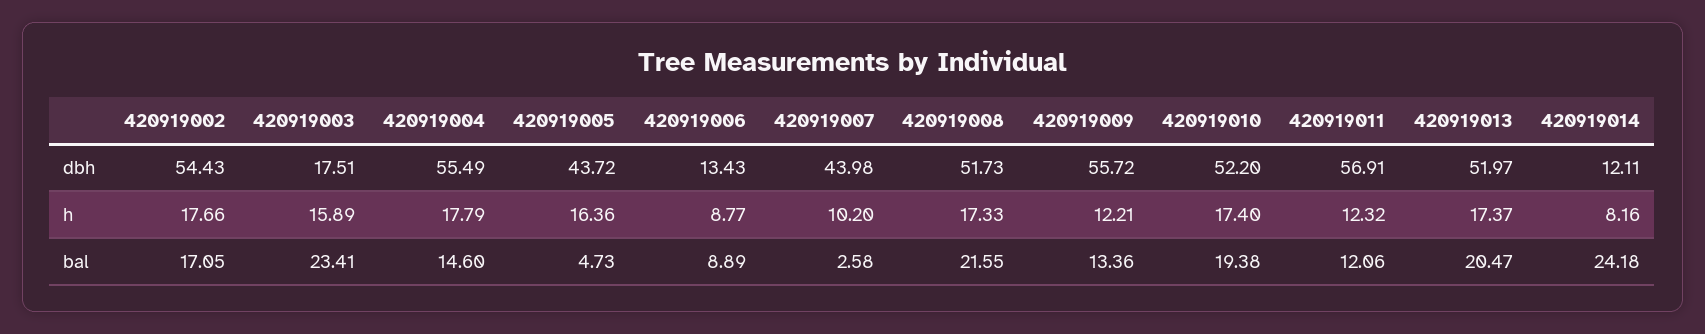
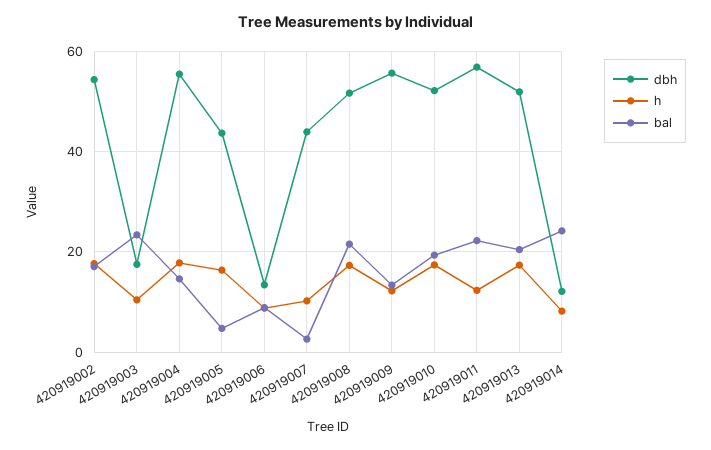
h, 420919003: 15.89 -> 10
bal, 420919011: 12.06 -> 22

